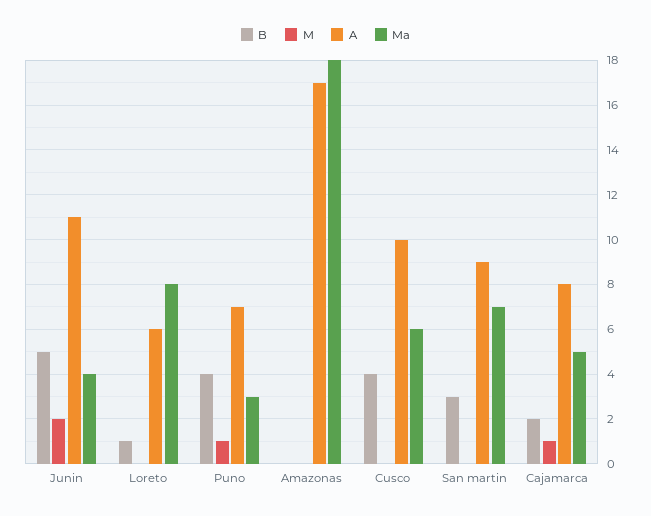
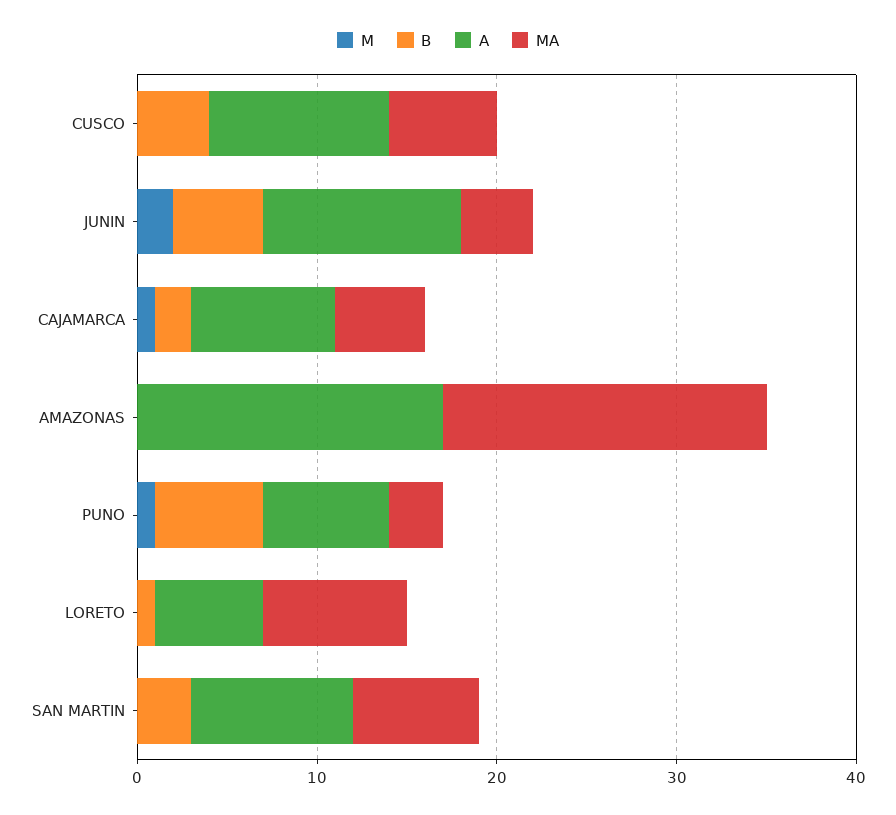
B, Puno: 4 -> 6

